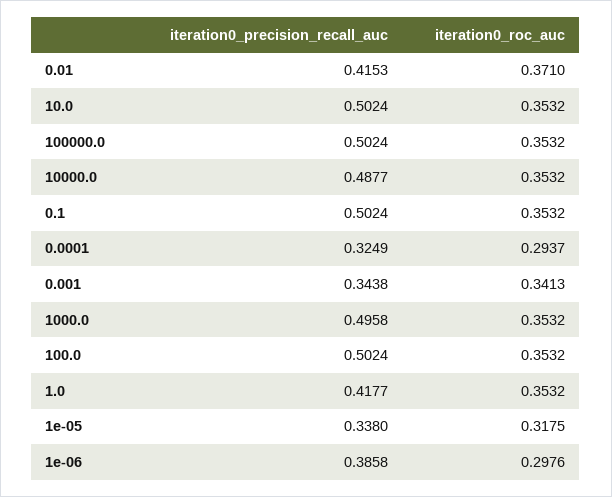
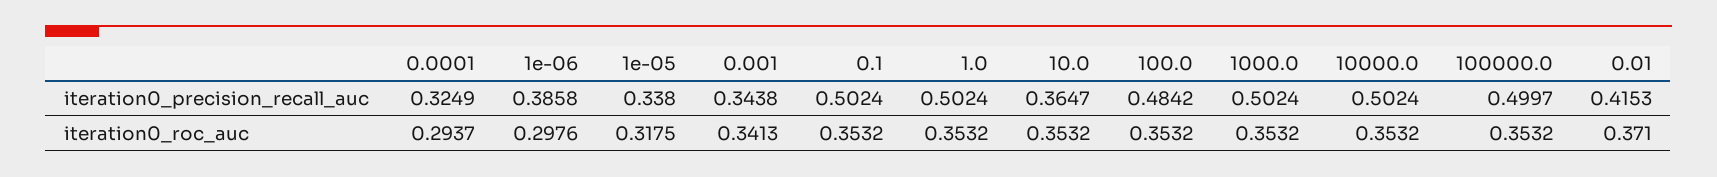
iteration0_precision_recall_auc, 10.0: 0.5024 -> 0.3647
iteration0_precision_recall_auc, 100000.0: 0.5024 -> 0.4997
iteration0_precision_recall_auc, 10000.0: 0.4877 -> 0.5024
iteration0_precision_recall_auc, 1000.0: 0.4958 -> 0.5024
iteration0_precision_recall_auc, 100.0: 0.5024 -> 0.4842
iteration0_precision_recall_auc, 1.0: 0.4177 -> 0.5024

